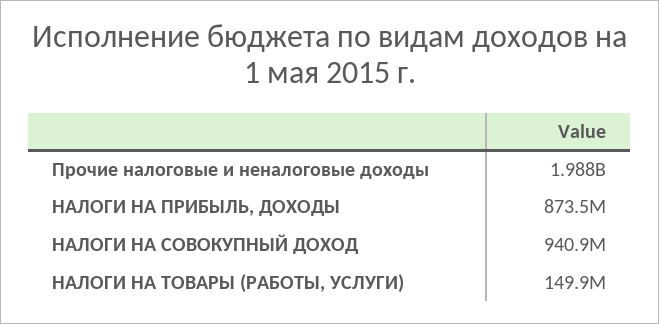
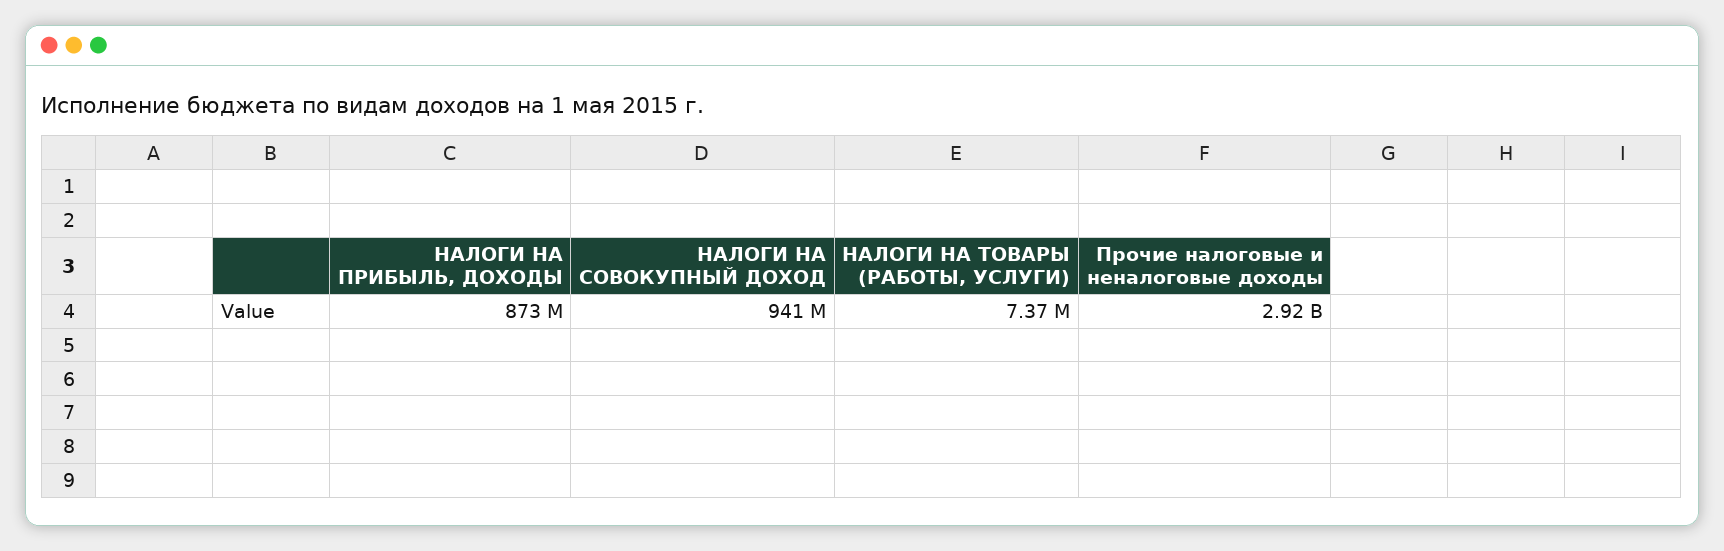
Прочие налоговые и неналоговые доходы: 1988000000 -> 2920000000
НАЛОГИ НА ТОВАРЫ (РАБОТЫ, УСЛУГИ): 149900000 -> 7370000

